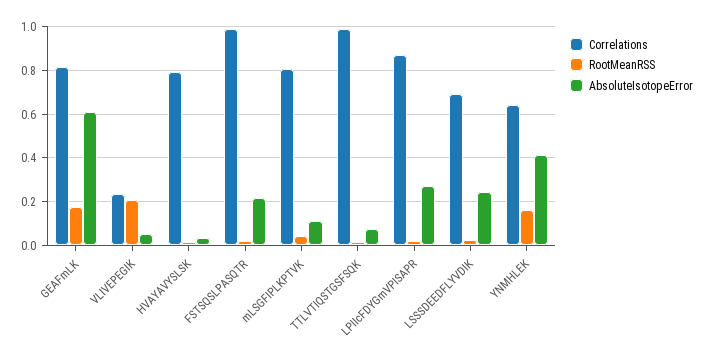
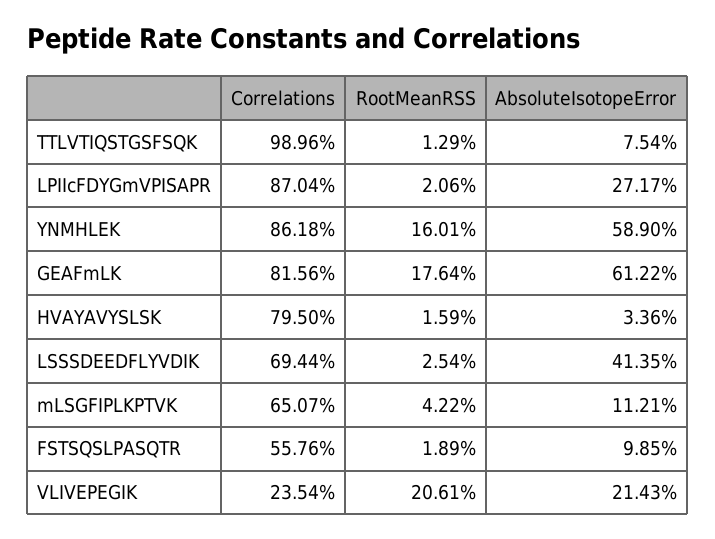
AbsoluteIsotopeError, VLIVEPEGIK: 0.05 -> 0.2143
Correlations, FSTSQSLPASQTR: 1 -> 0.5576
AbsoluteIsotopeError, FSTSQSLPASQTR: 0.2 -> 0.0985
Correlations, mLSGFIPLKPTVK: 0.8 -> 0.6507
AbsoluteIsotopeError, LSSSDEEDFLYVDIK: 0.25 -> 0.4135
Correlations, YNMHLEK: 0.65 -> 0.8618
AbsoluteIsotopeError, YNMHLEK: 0.4 -> 0.589

